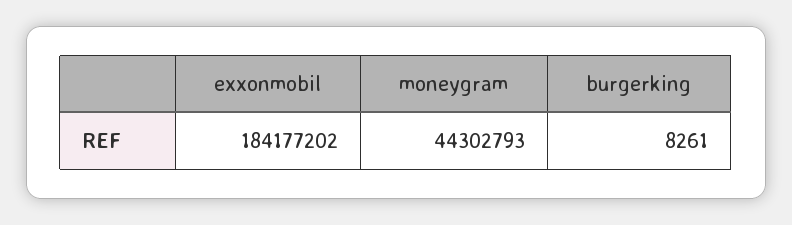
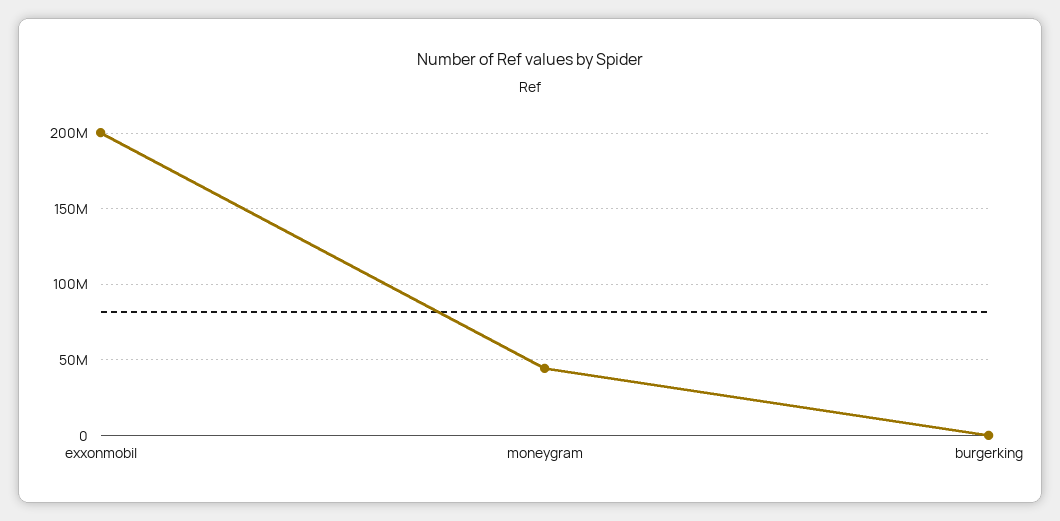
exxonmobil: 184177202 -> 200000000

